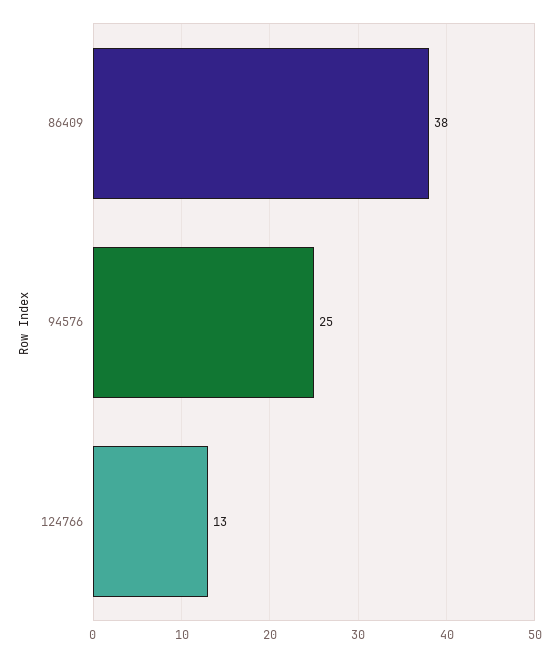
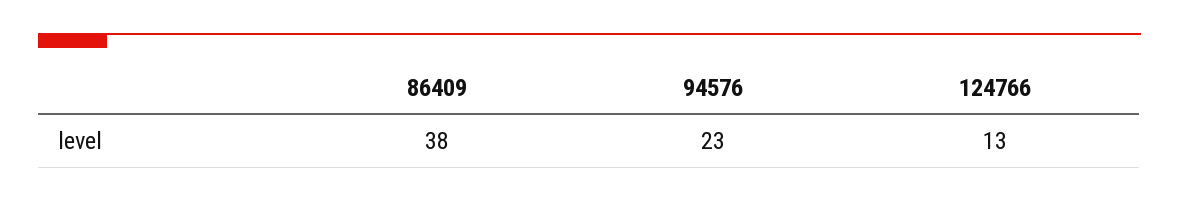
94576: 25 -> 23

